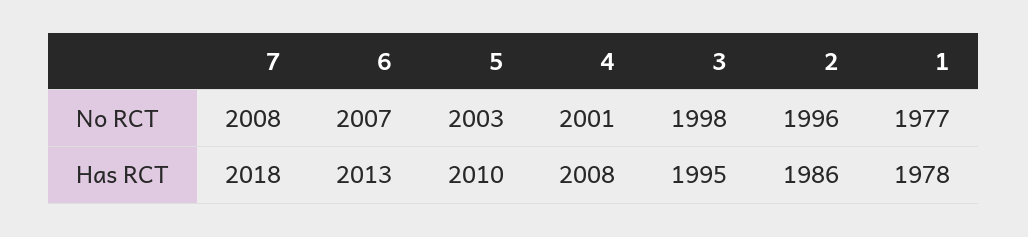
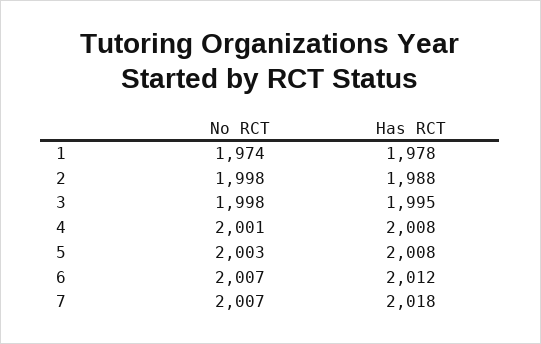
7, No RCT: 2008 -> 2007
2, No RCT: 1996 -> 1998
1, No RCT: 1977 -> 1974
6, Has RCT: 2013 -> 2012
5, Has RCT: 2010 -> 2008
2, Has RCT: 1986 -> 1988

